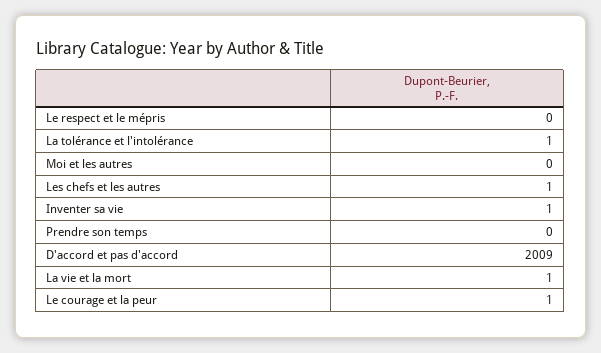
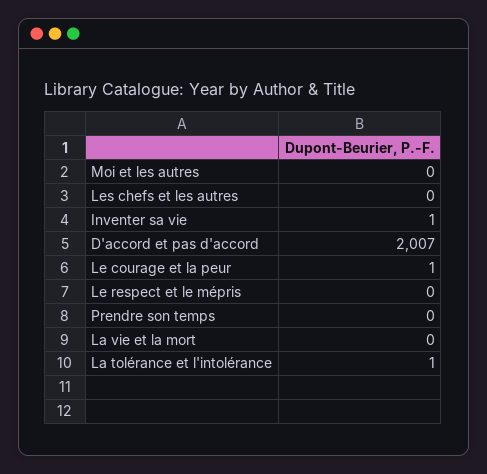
Les chefs et les autres: 1 -> 0
D'accord et pas d'accord: 2009 -> 2007
La vie et la mort: 1 -> 0

